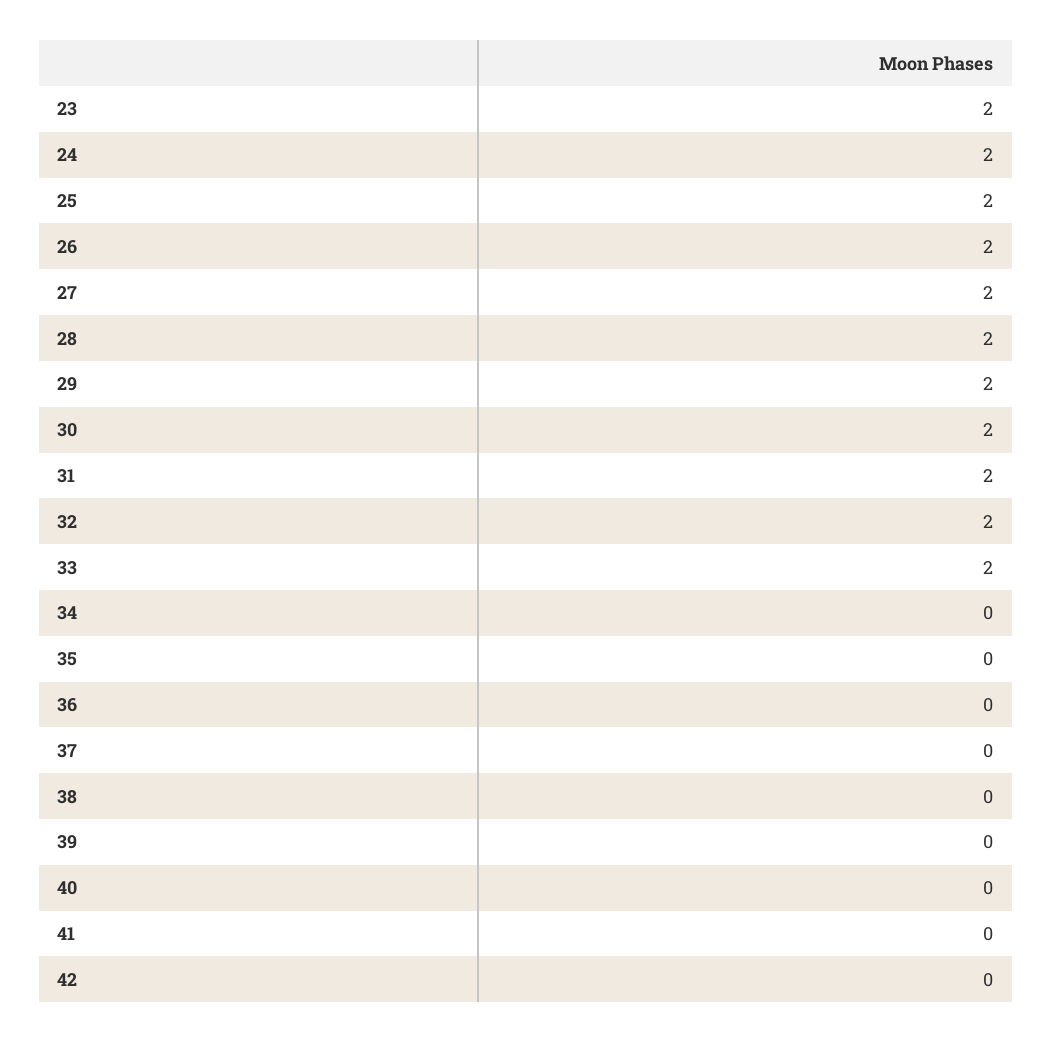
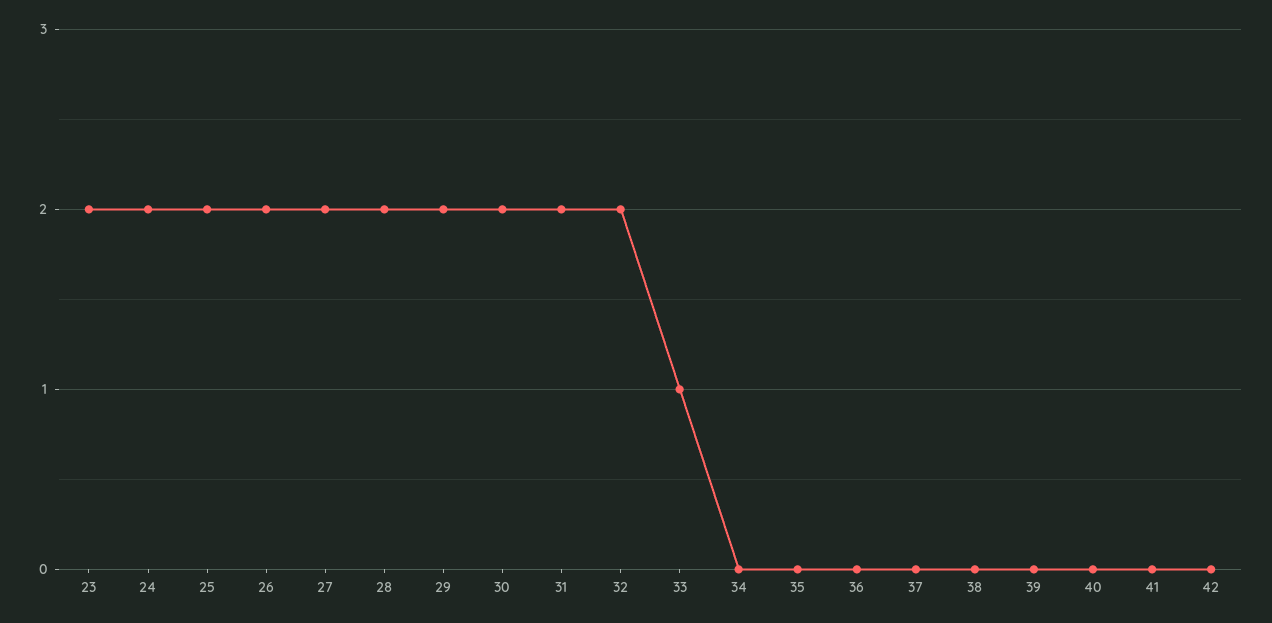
33: 2 -> 1

